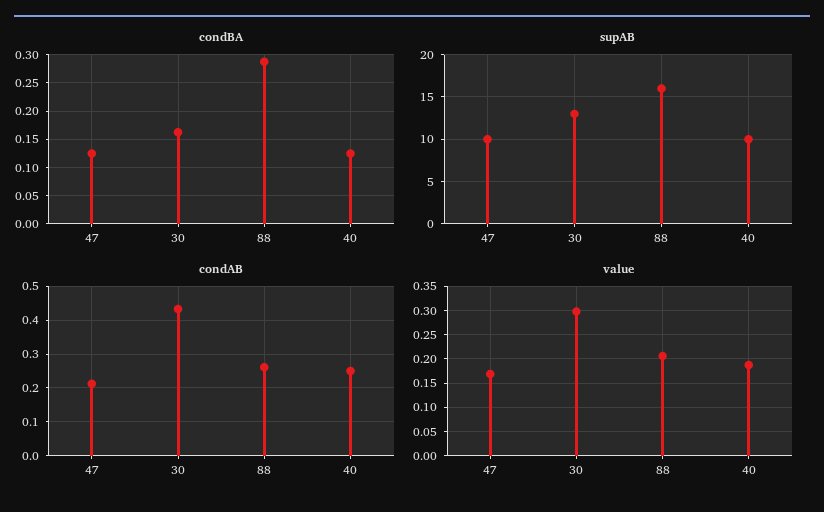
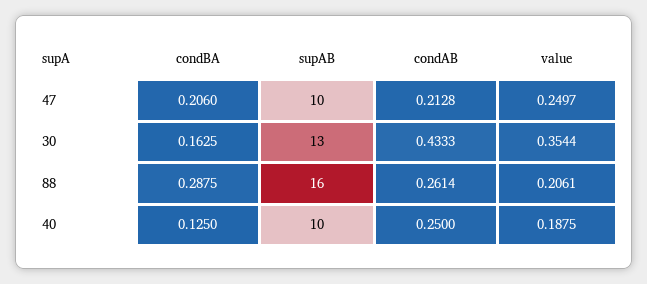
condBA, 47: 0.125 -> 0.206
value, 47: 0.175 -> 0.2497
value, 30: 0.3 -> 0.3544

